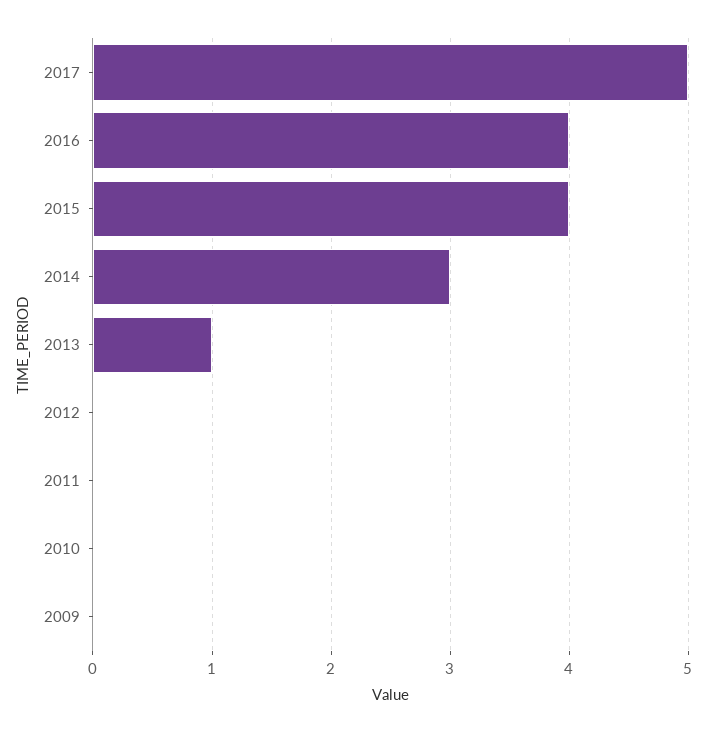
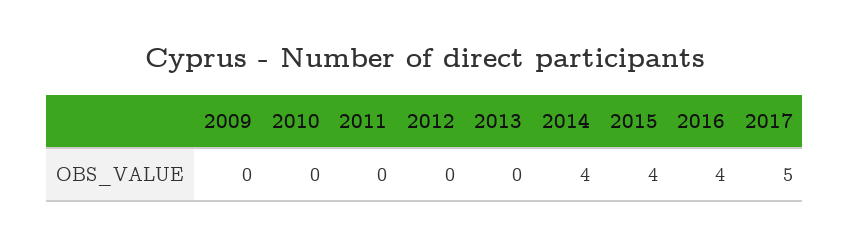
2014: 3 -> 4
2013: 1 -> 0

